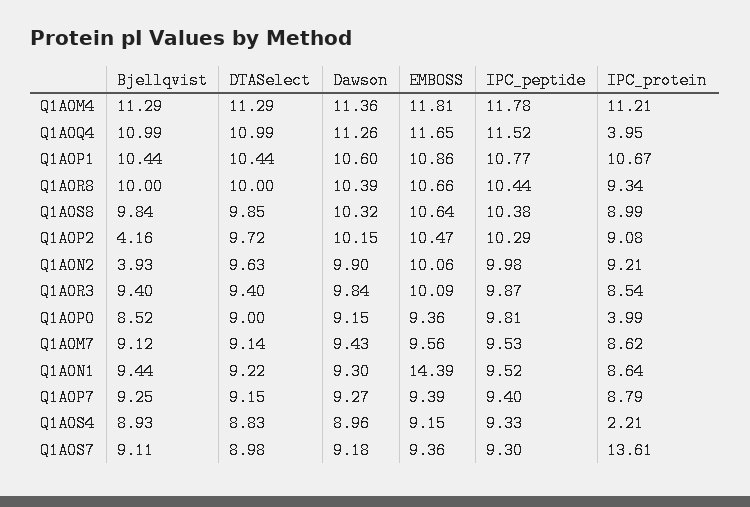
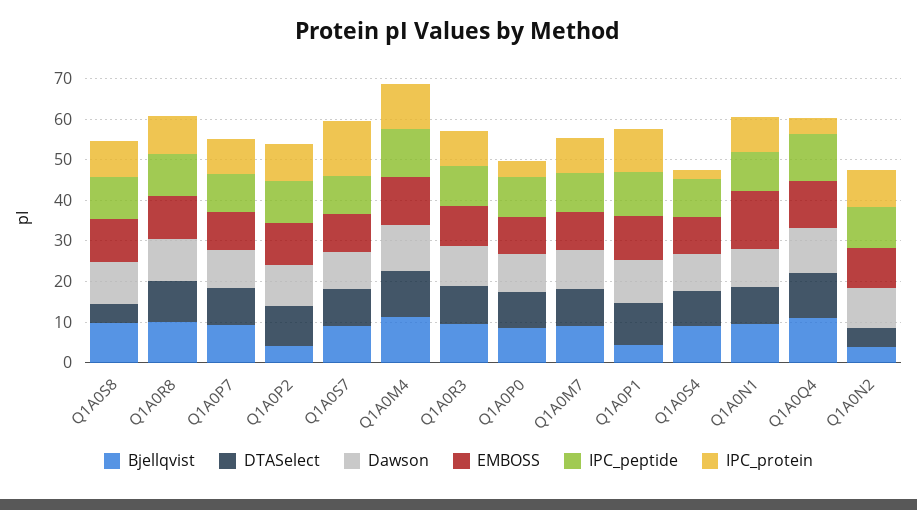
Bjellqvist, Q1A0P1: 10.44 -> 4
DTASelect, Q1A0S8: 9.85 -> 4
DTASelect, Q1A0N2: 9.63 -> 4

